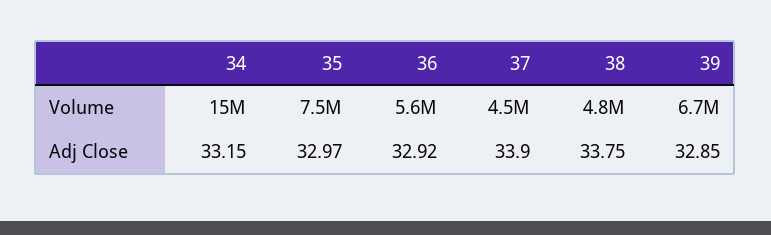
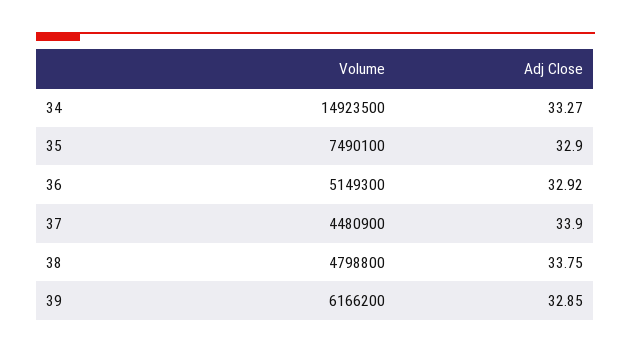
36, Volume: 5600000 -> 5149300
39, Volume: 6700000 -> 6166200
34, Adj Close: 33.15 -> 33.27
35, Adj Close: 32.97 -> 32.9

